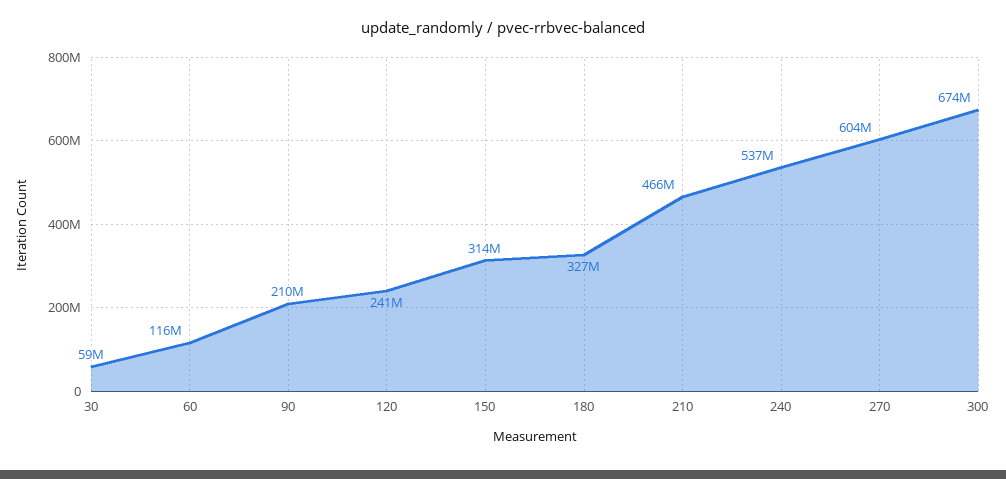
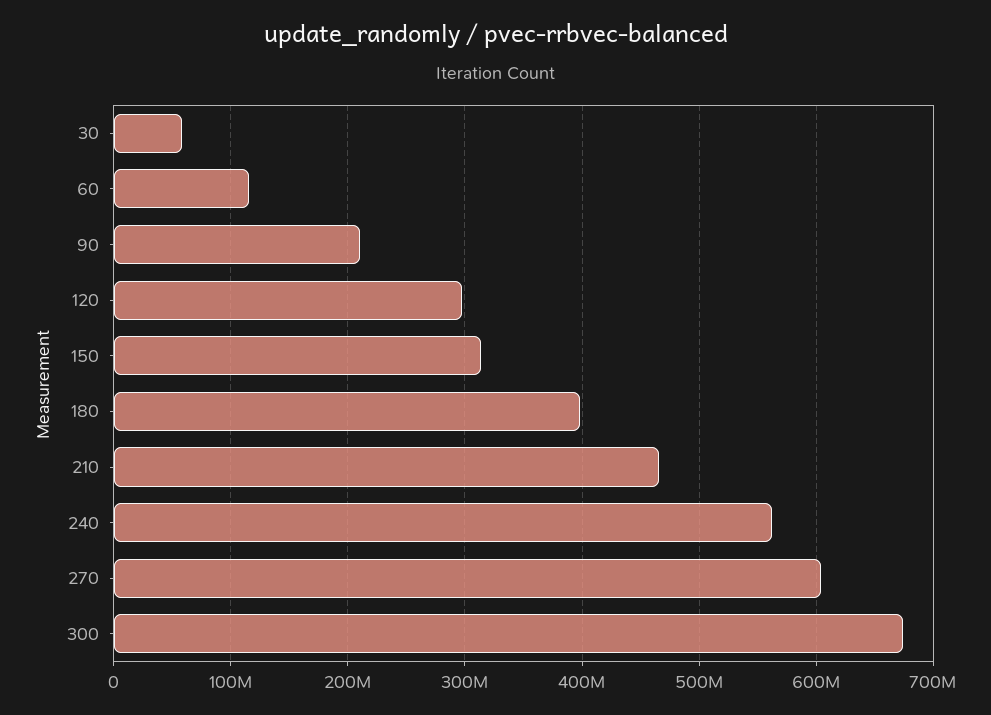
120: 241000000 -> 300000000
180: 327000000 -> 400000000
240: 537000000 -> 560000000

